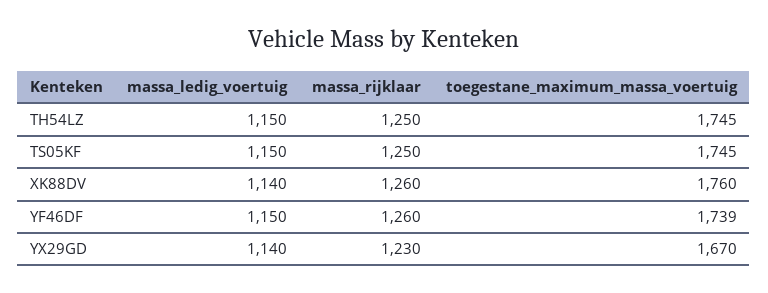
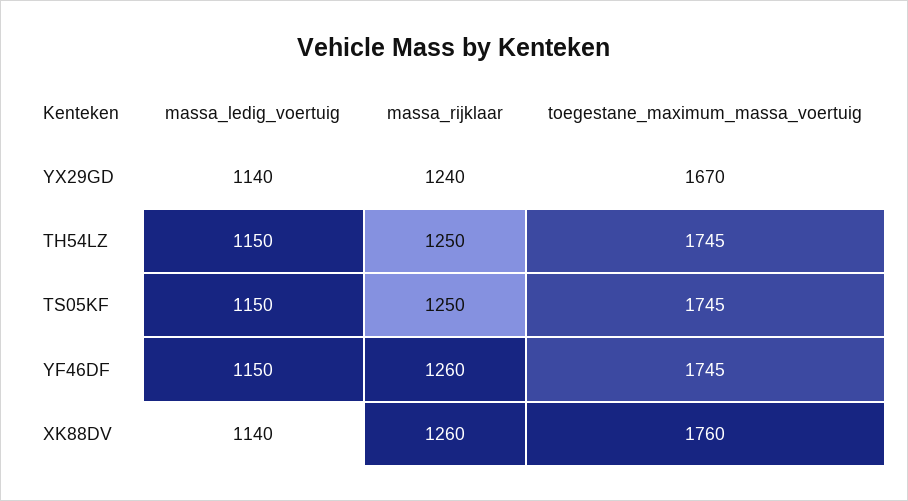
toegestane_maximum_massa_voertuig, YF46DF: 1739 -> 1745
massa_rijklaar, YX29GD: 1230 -> 1240

